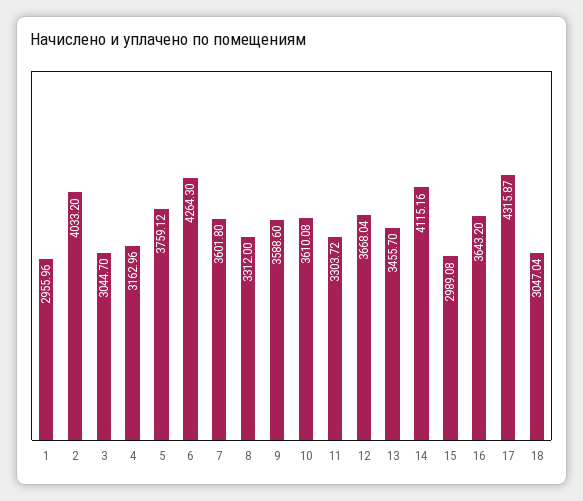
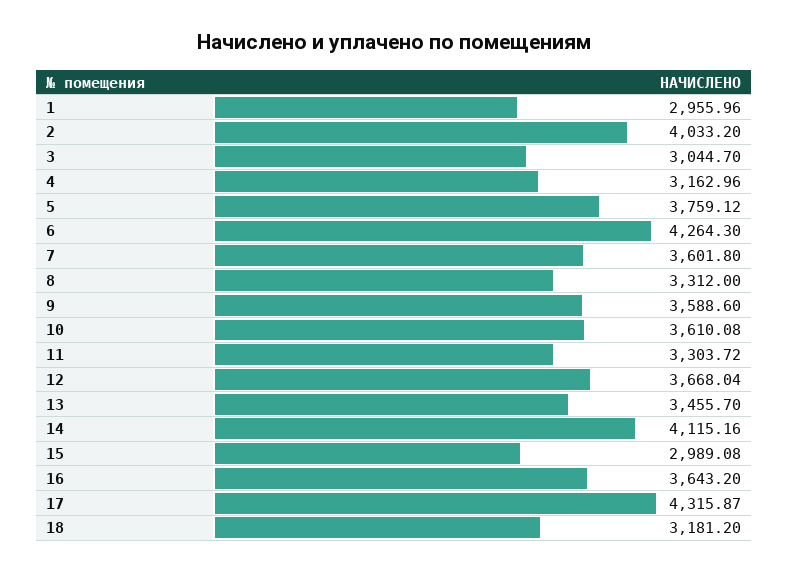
18: 3047.04 -> 3181.2

